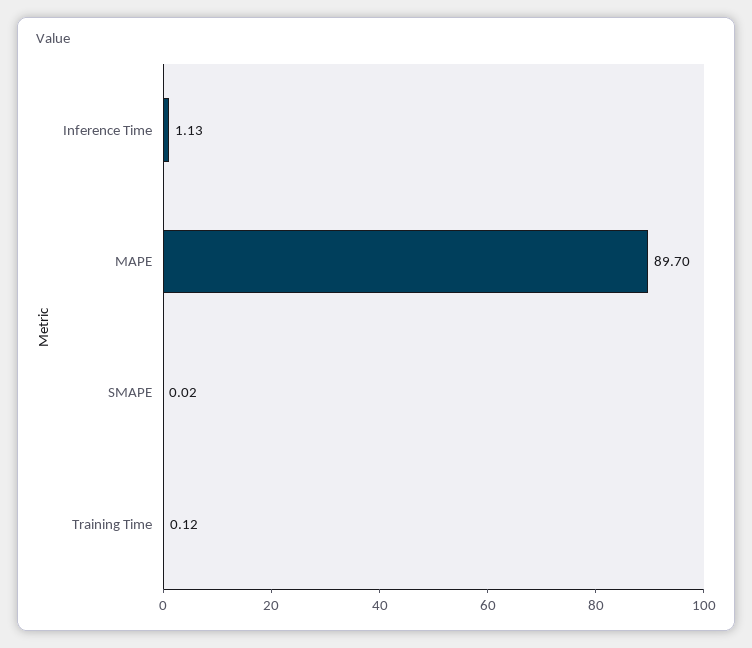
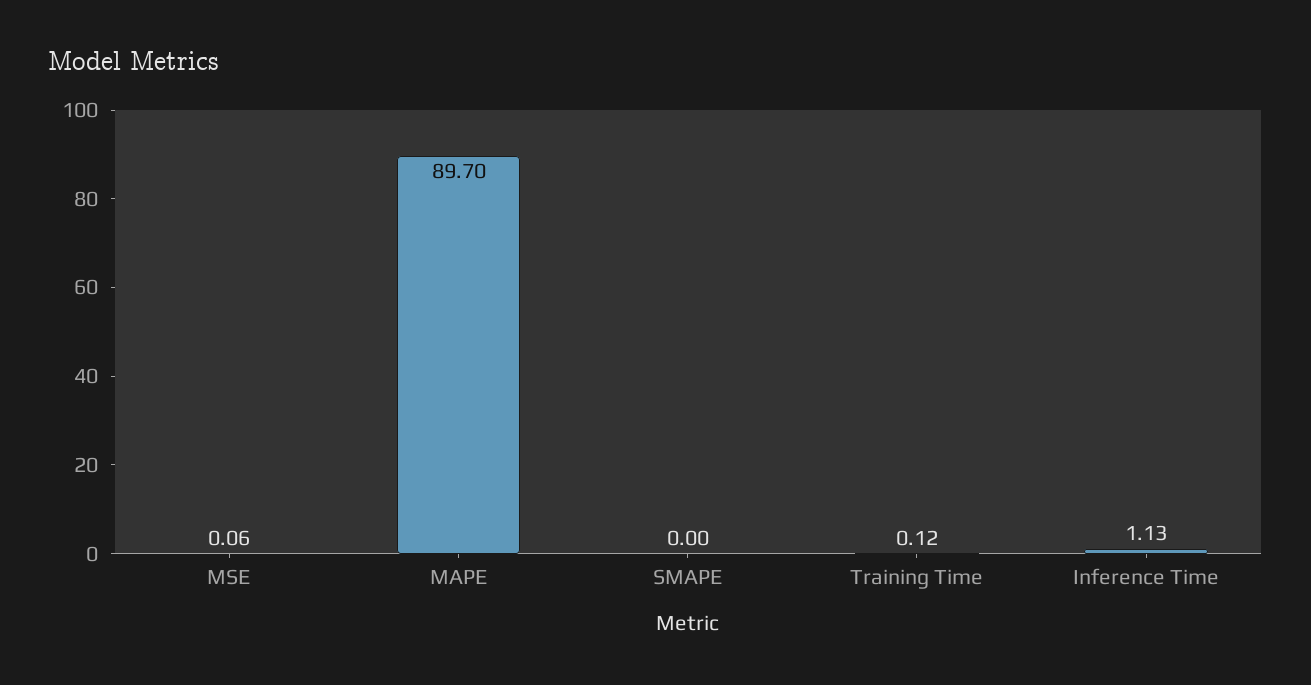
SMAPE: 0.02 -> 0
MSE: none -> 0.06

